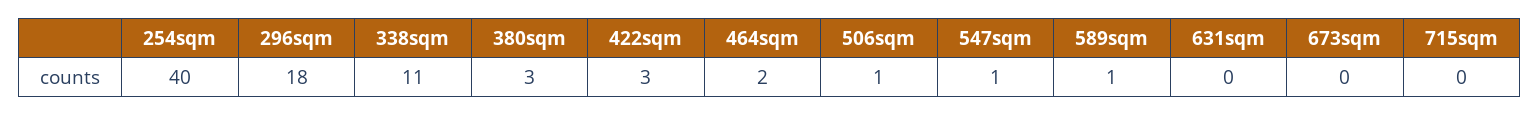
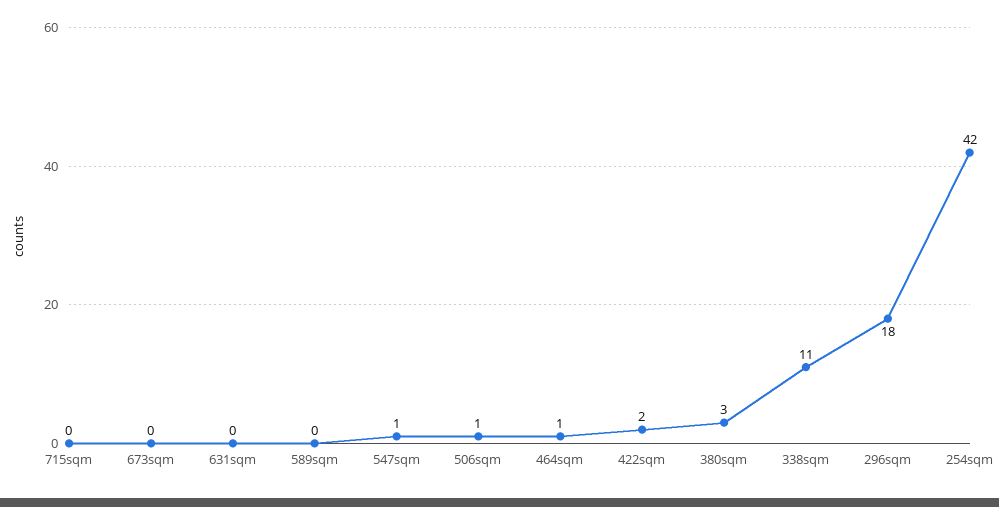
254sqm: 40 -> 42
422sqm: 3 -> 2
464sqm: 2 -> 1
589sqm: 1 -> 0

